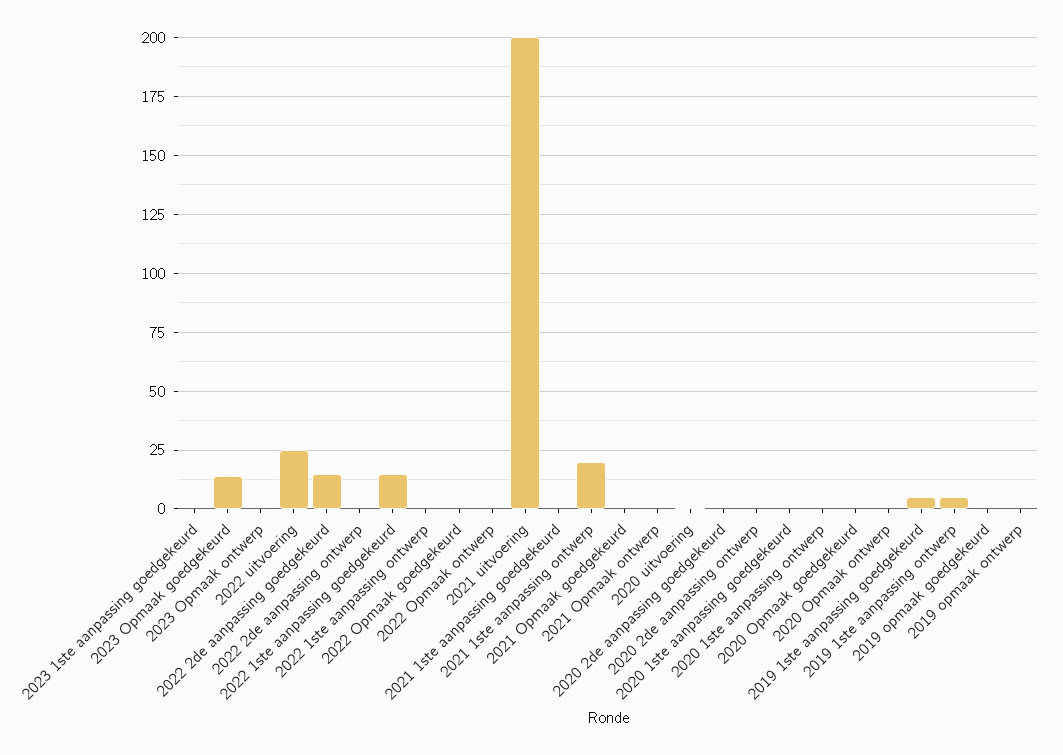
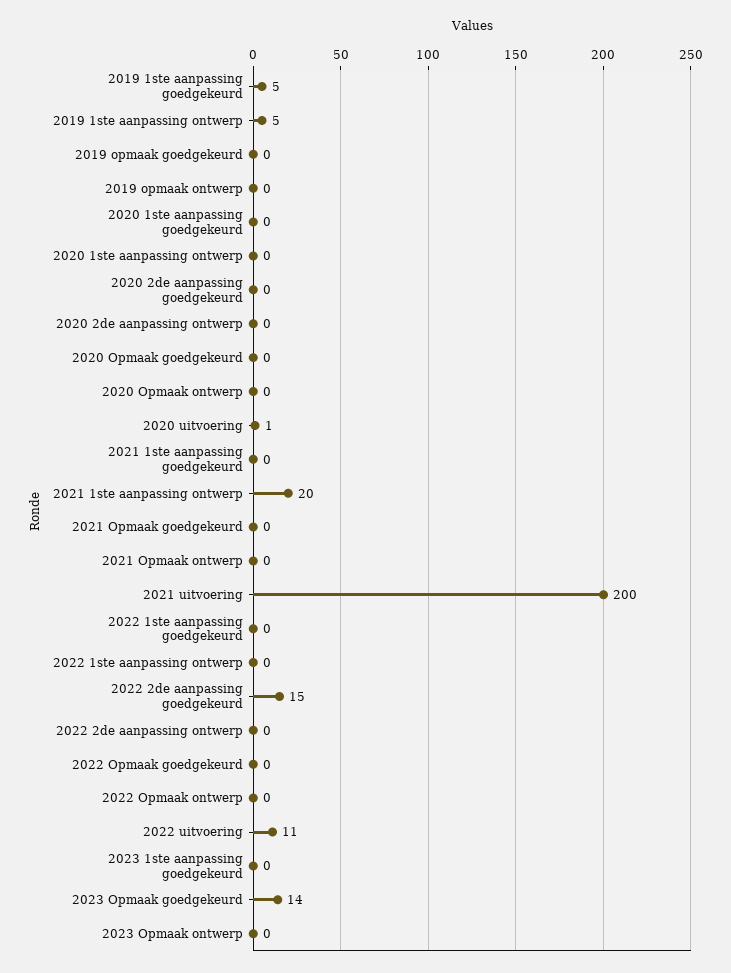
2022 uitvoering: 25 -> 11
2022 1ste aanpassing goedgekeurd: 15 -> 0

